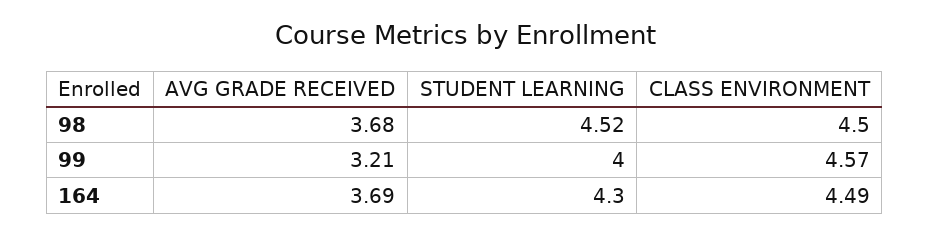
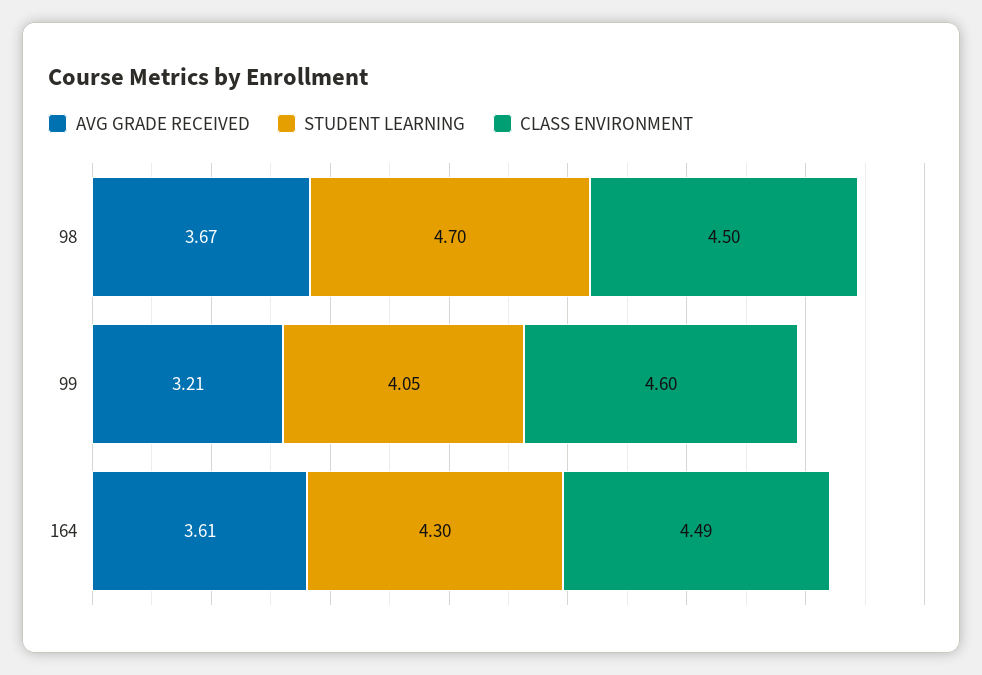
AVG GRADE RECEIVED, 98: 3.68 -> 3.67
STUDENT LEARNING, 98: 4.52 -> 4.7
STUDENT LEARNING, 99: 4 -> 4.05
CLASS ENVIRONMENT, 99: 4.57 -> 4.6
AVG GRADE RECEIVED, 164: 3.69 -> 3.61

